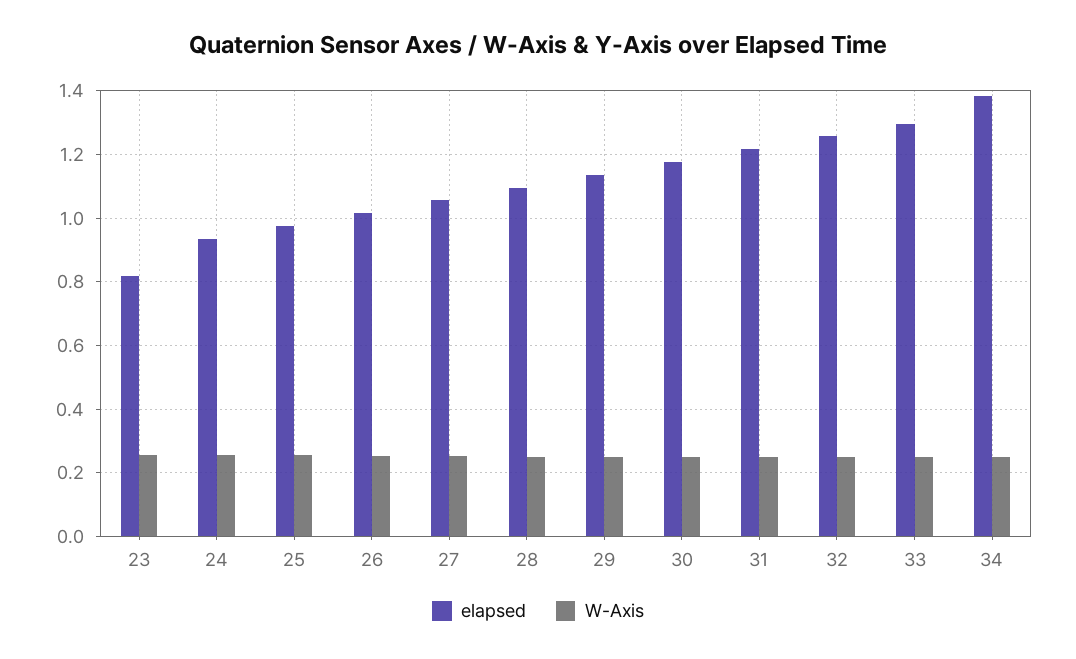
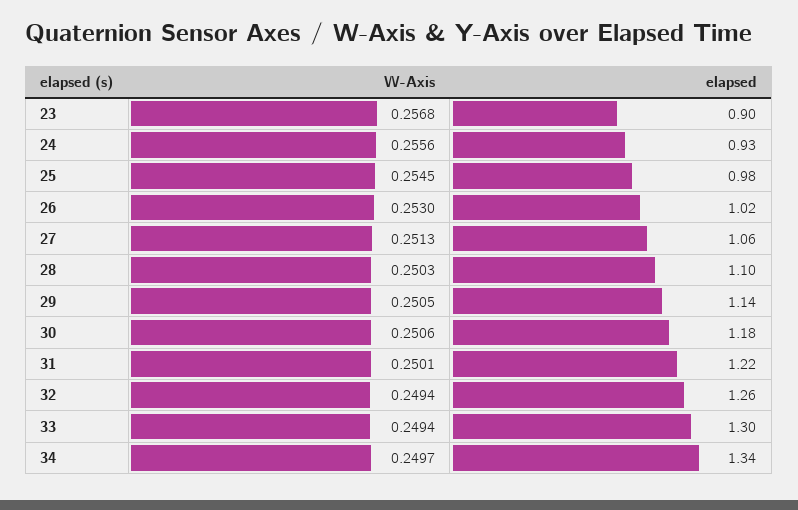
elapsed, 23: 0.82 -> 0.9
elapsed, 34: 1.38 -> 1.34

